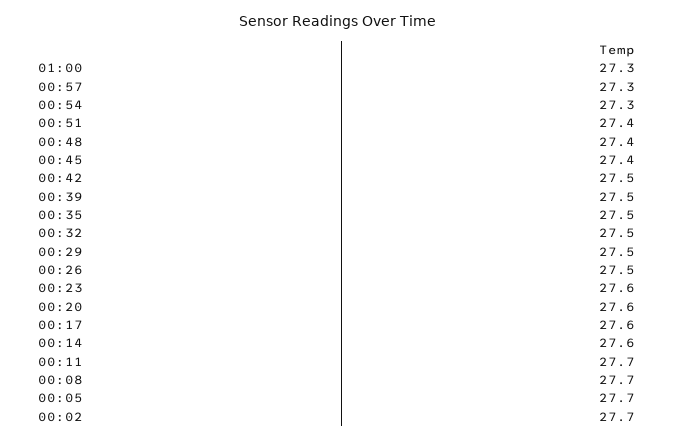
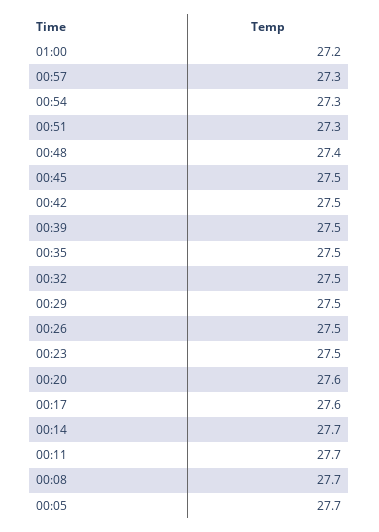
01:00: 27.3 -> 27.2
00:51: 27.4 -> 27.3
00:45: 27.4 -> 27.5
00:23: 27.6 -> 27.5
00:14: 27.6 -> 27.7
00:02: 27.7 -> none

